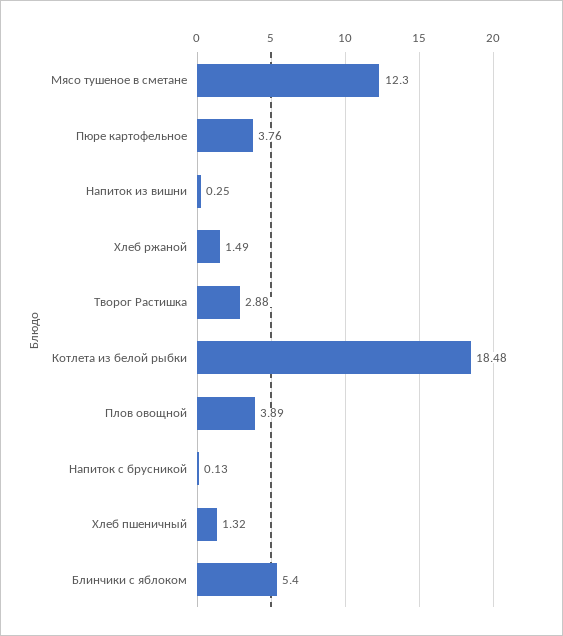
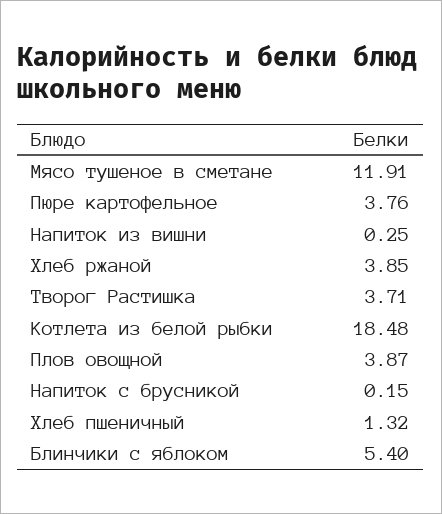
Мясо тушеное в сметане: 12.3 -> 11.91
Хлеб ржаной: 1.49 -> 3.85
Творог Растишка: 2.88 -> 3.71
Плов овощной: 3.89 -> 3.87
Напиток с брусникой: 0.13 -> 0.15

